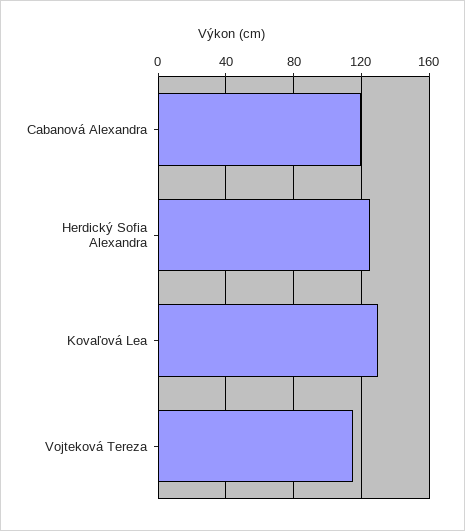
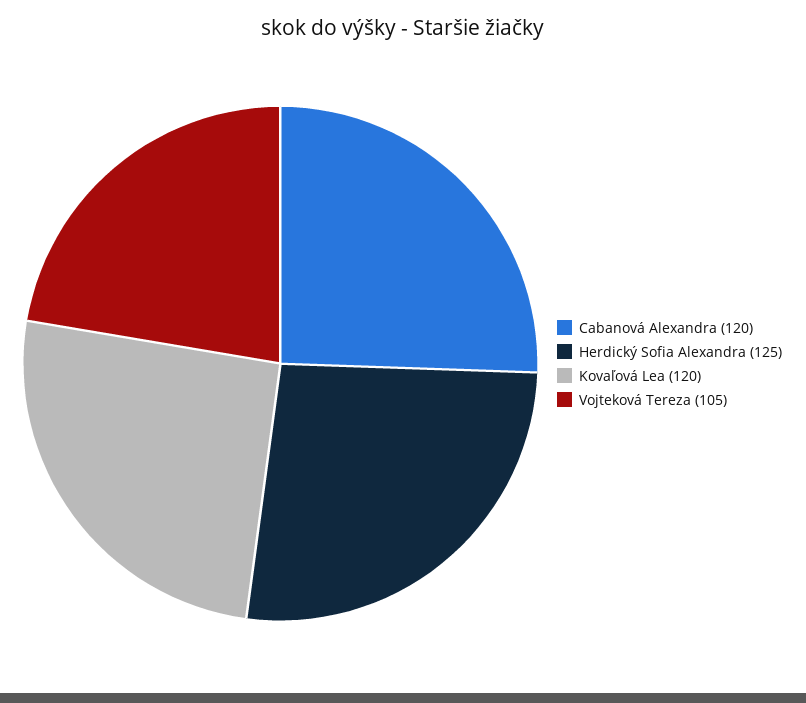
Kovaľová Lea: 130 -> 120
Vojteková Tereza: 115 -> 105

